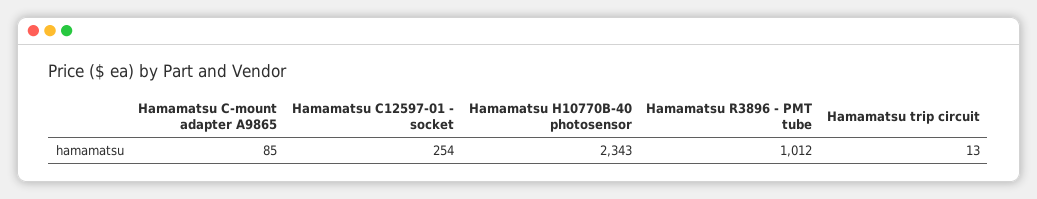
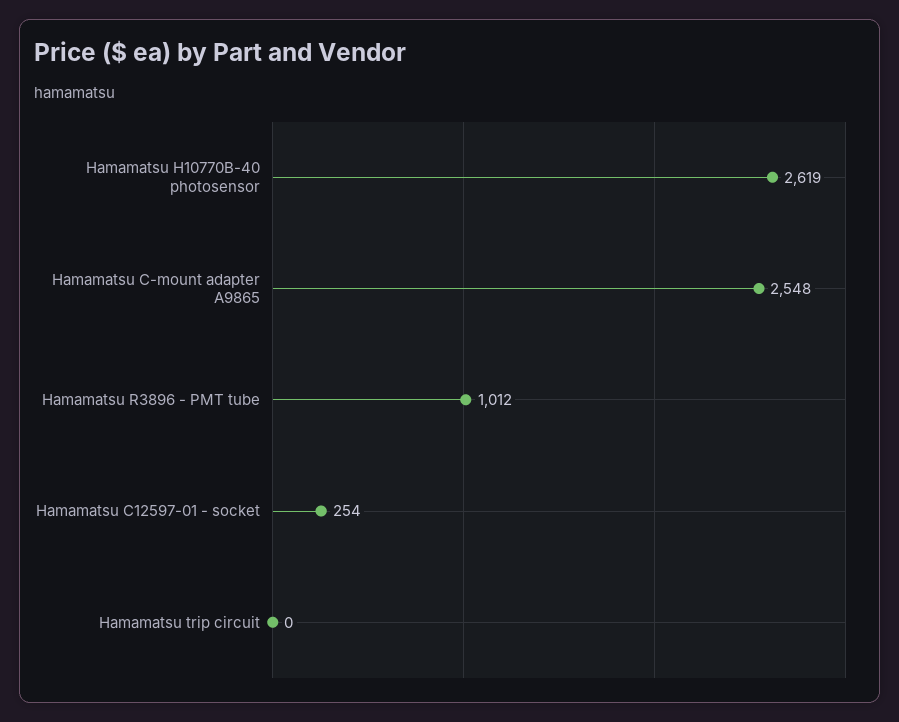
Hamamatsu C-mount adapter A9865: 85 -> 2548
Hamamatsu H10770B-40 photosensor: 2343 -> 2619
Hamamatsu trip circuit: 13 -> 0

